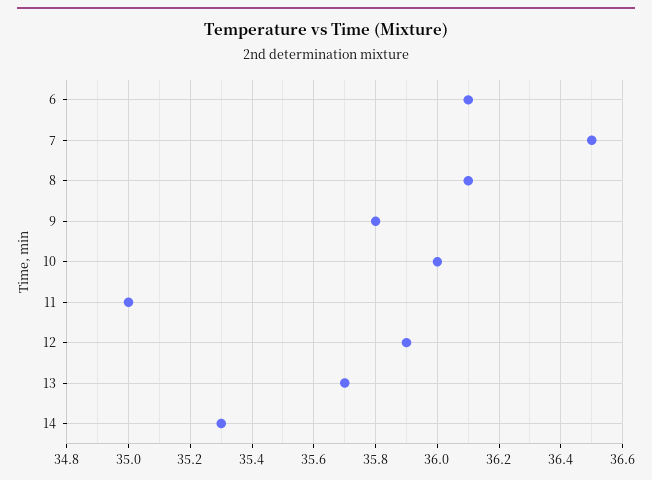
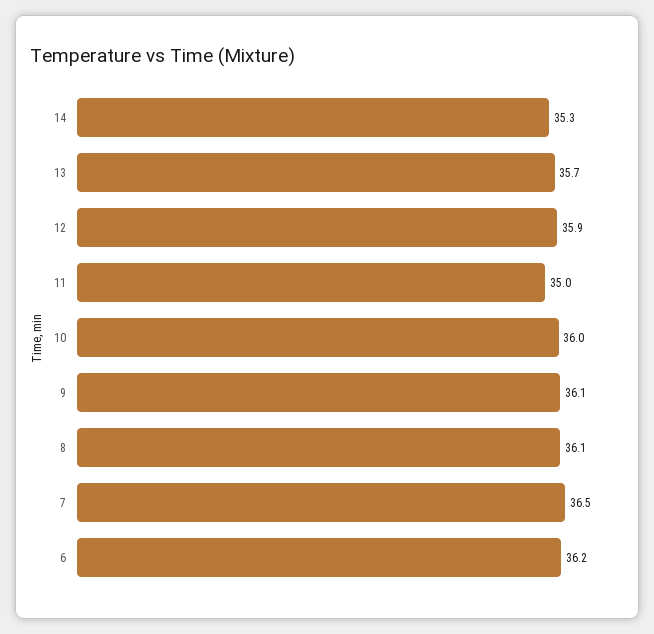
6: 36.1 -> 36.2
9: 35.8 -> 36.1

